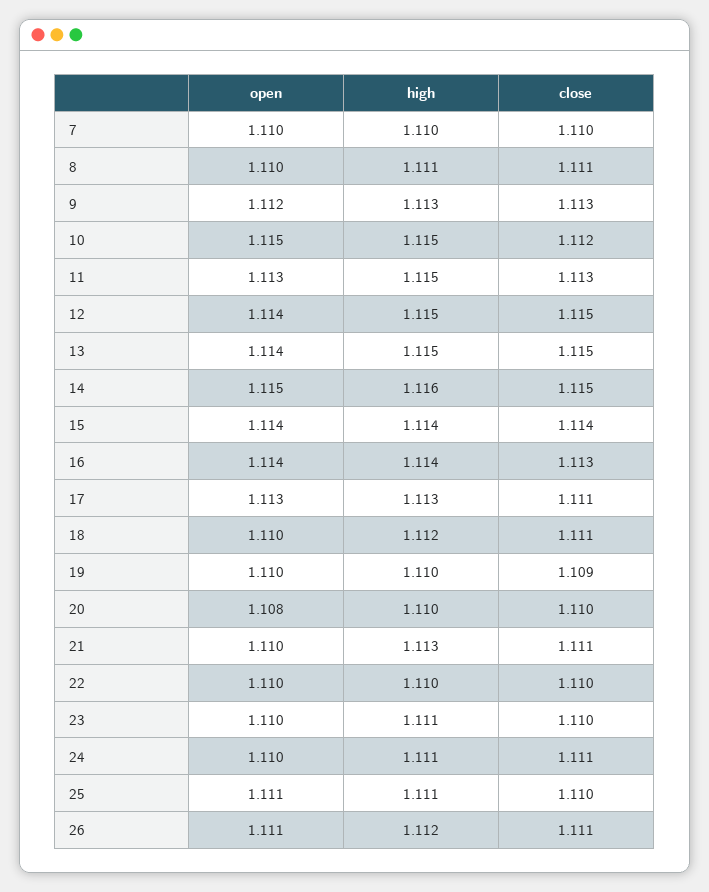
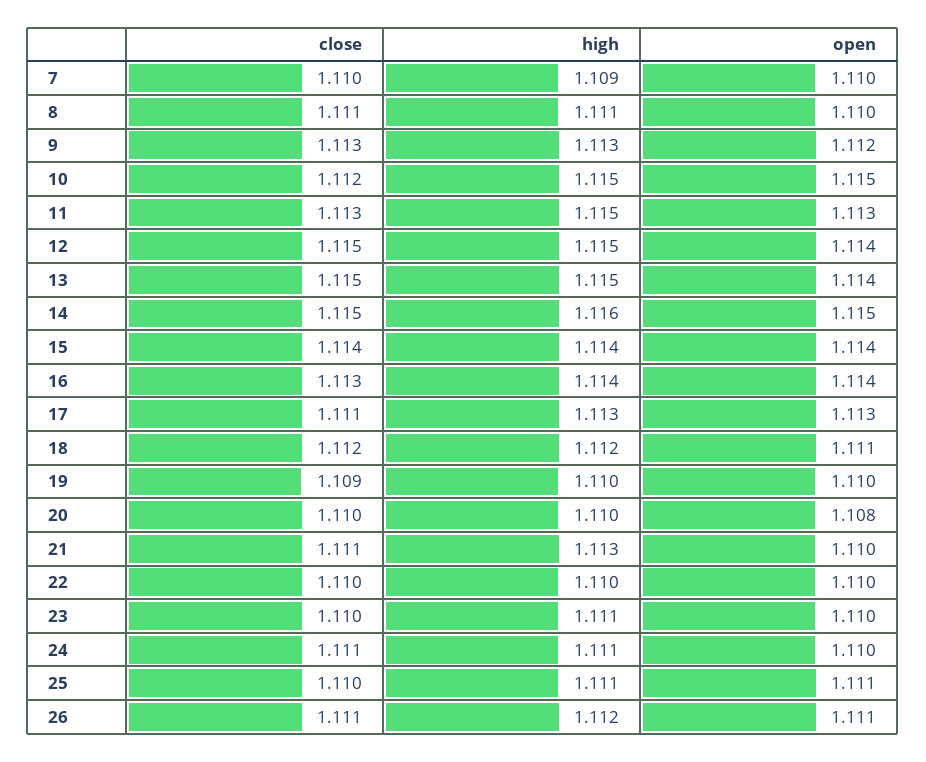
high, 7: 1.11 -> 1.109
open, 18: 1.11 -> 1.111
close, 18: 1.111 -> 1.112

